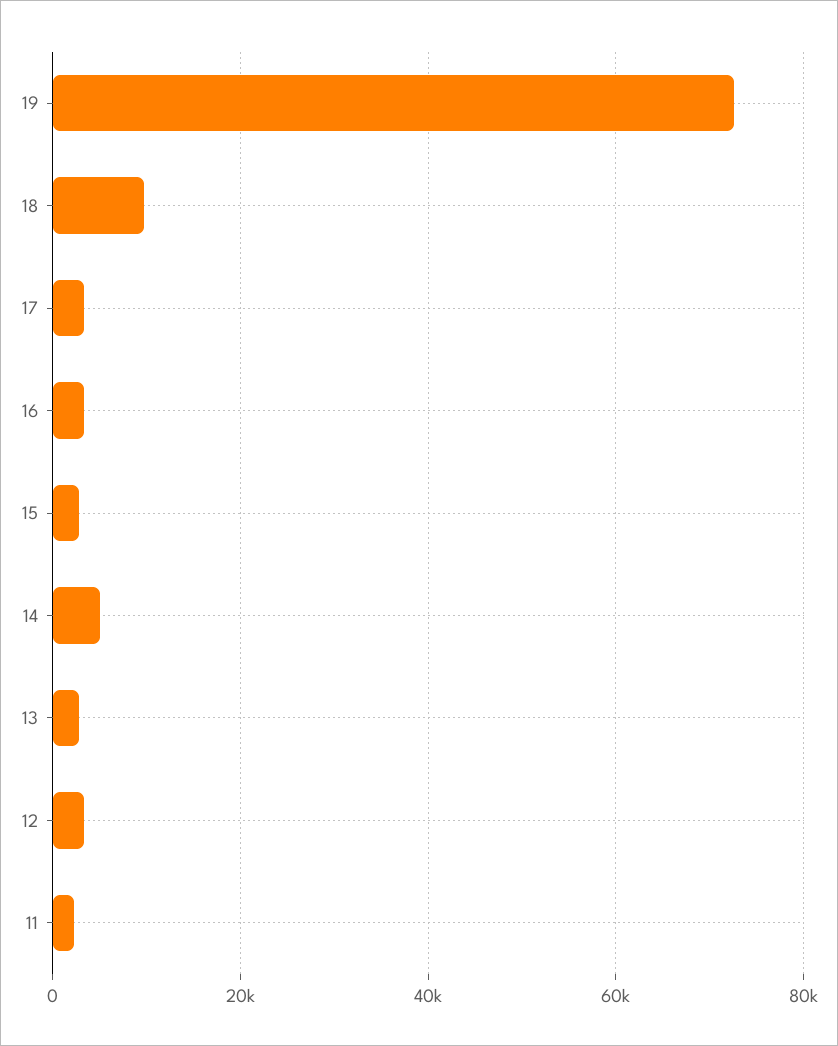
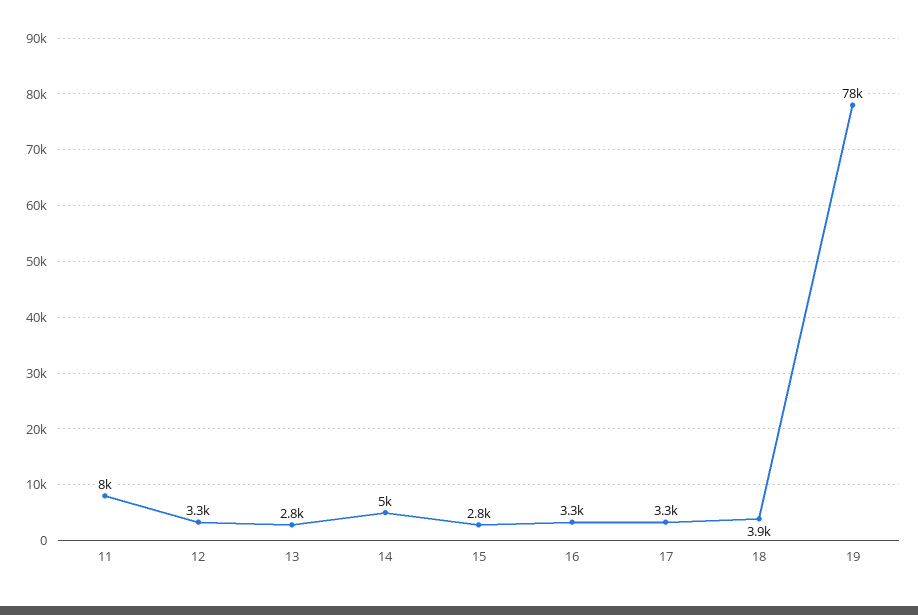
19: 72000 -> 78000
18: 10000 -> 3900
11: 2000 -> 8000

